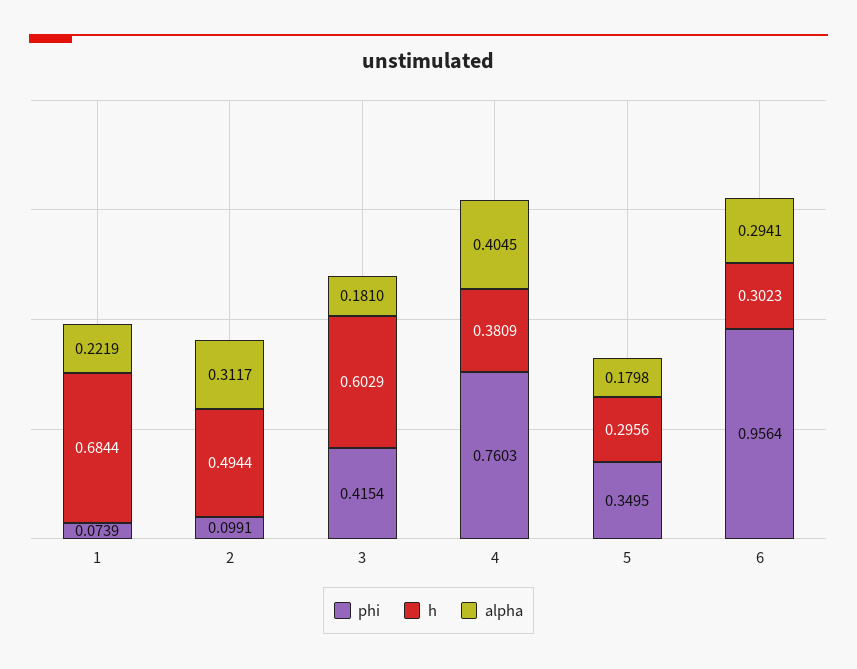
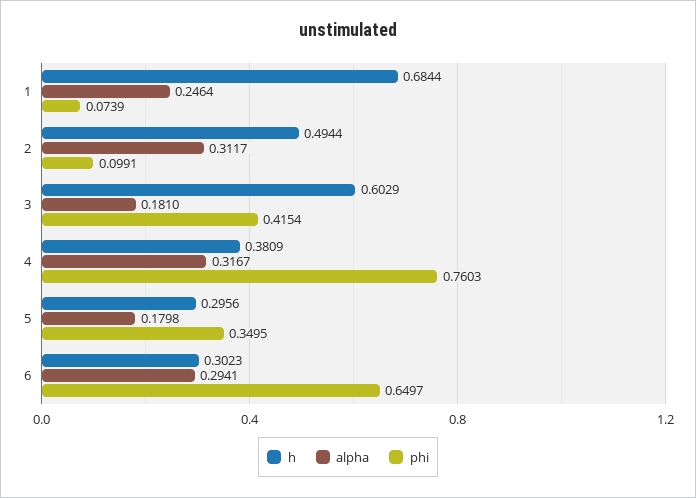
alpha, 1: 0.2219 -> 0.2464
alpha, 4: 0.4045 -> 0.3167
phi, 6: 0.9564 -> 0.6497

